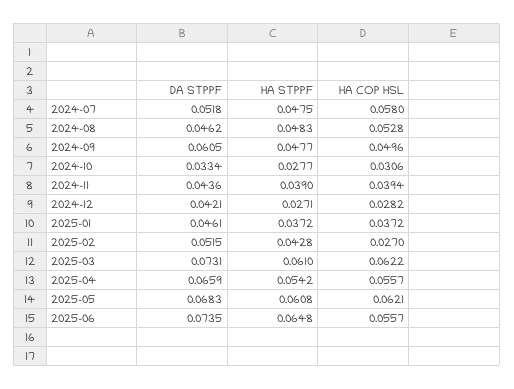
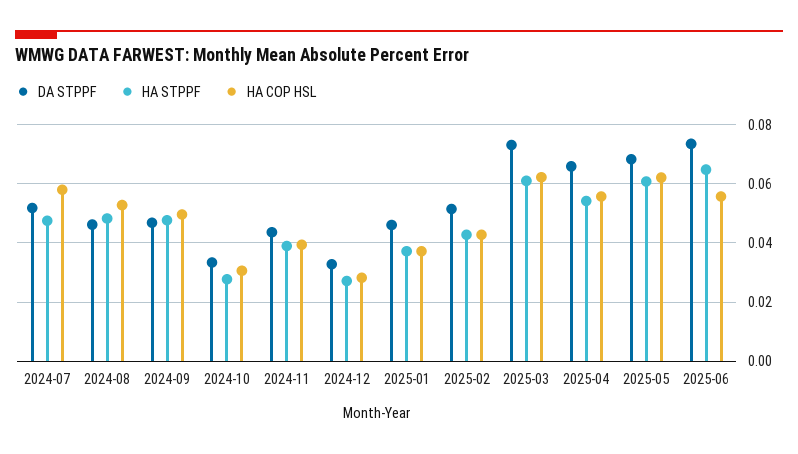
DA STPPF, 2024-09: 0.0605 -> 0.0475
DA STPPF, 2024-12: 0.0421 -> 0.0325
HA COP HSL, 2025-02: 0.027 -> 0.0425

